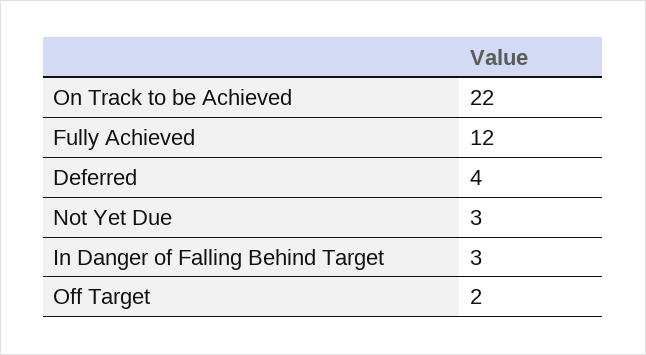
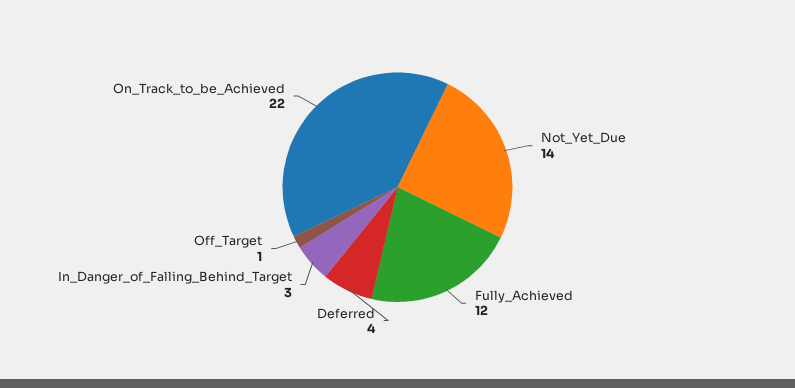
Not Yet Due: 3 -> 14
Off Target: 2 -> 1

